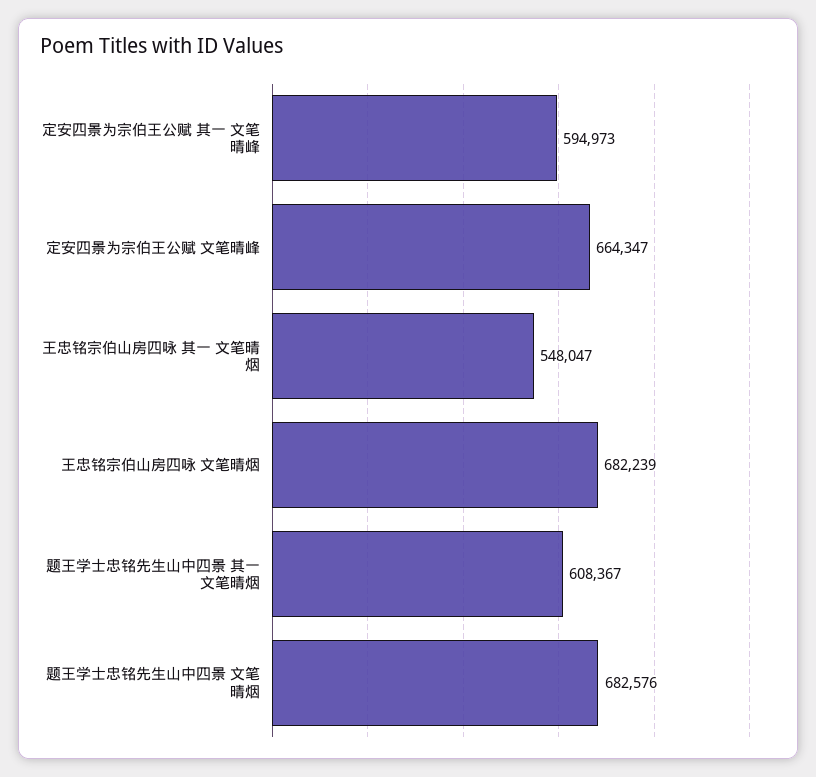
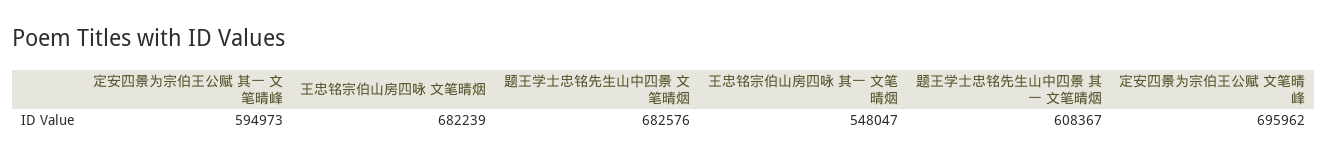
定安四景为宗伯王公赋 文笔晴峰: 664347 -> 695962

